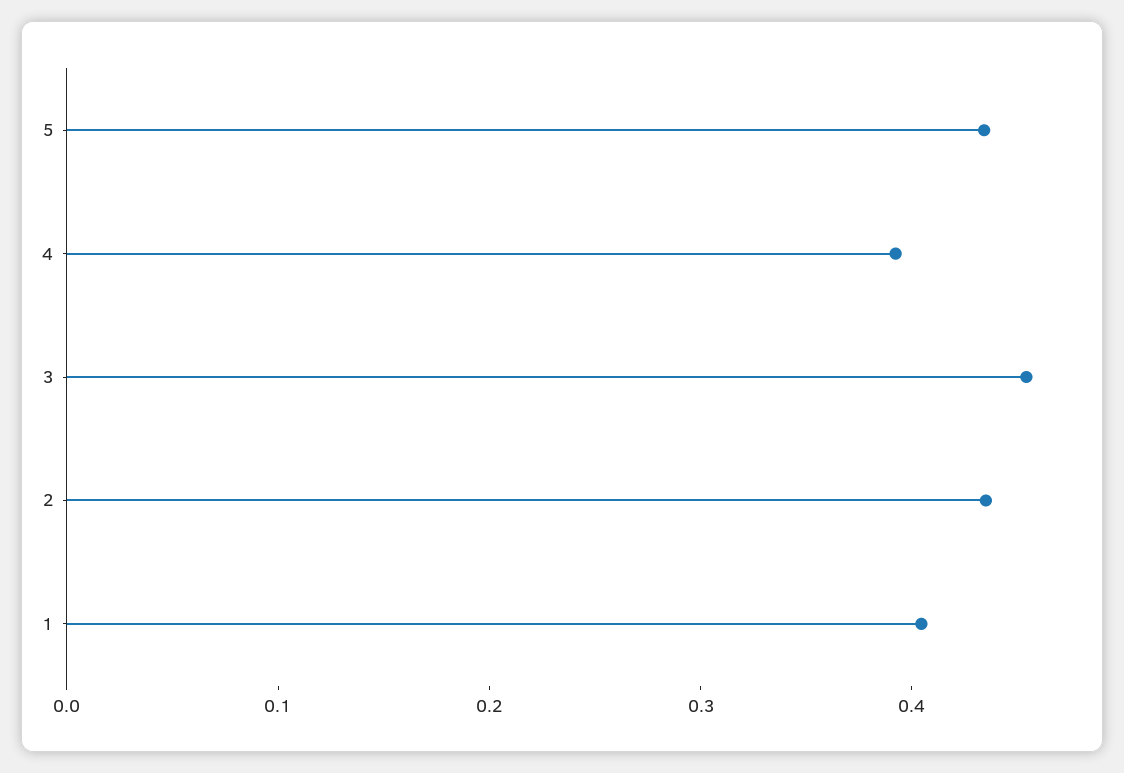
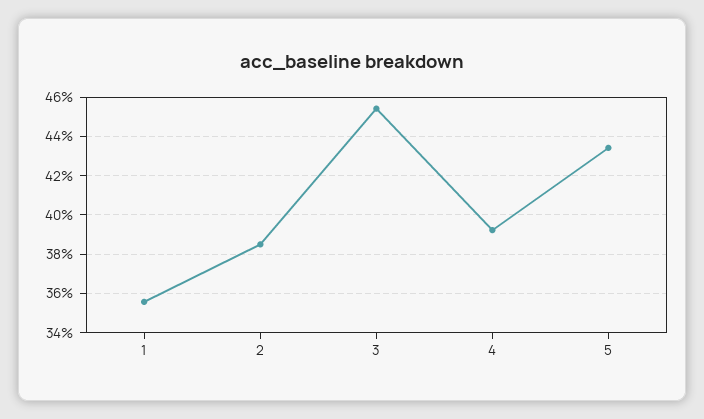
2: 0.44 -> 0.385
1: 0.4 -> 0.355

